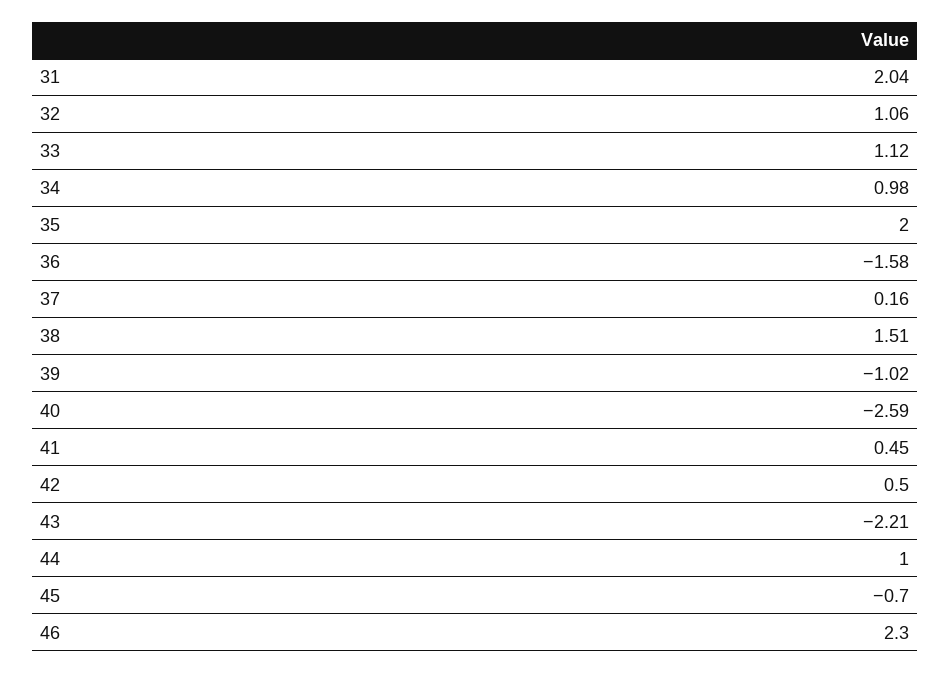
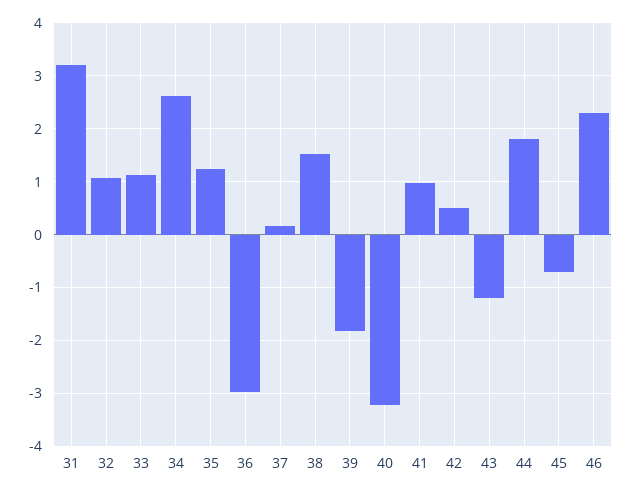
31: 2.04 -> 3.2
34: 0.98 -> 2.6
35: 2 -> 1.2
36: -1.58 -> -3
39: -1.02 -> -1.8
40: -2.59 -> -3.2
41: 0.45 -> 1
43: -2.21 -> -1.2
44: 1 -> 1.8

